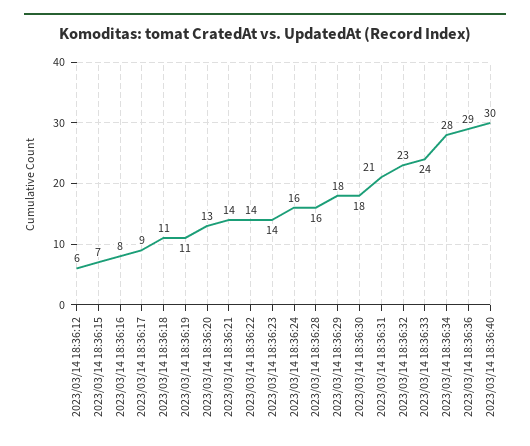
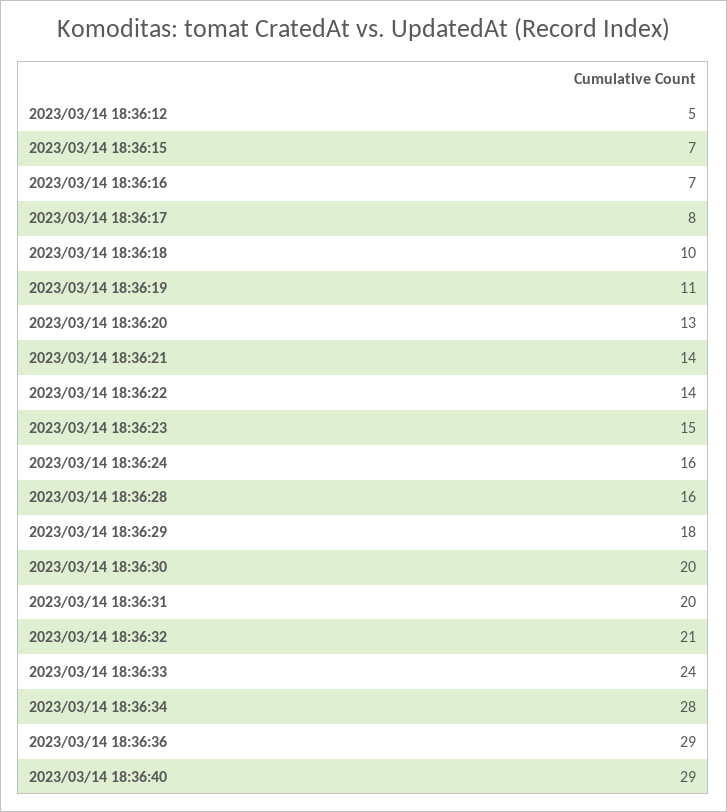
2023/03/14 18:36:12: 6 -> 5
2023/03/14 18:36:16: 8 -> 7
2023/03/14 18:36:17: 9 -> 8
2023/03/14 18:36:18: 11 -> 10
2023/03/14 18:36:23: 14 -> 15
2023/03/14 18:36:30: 18 -> 20
2023/03/14 18:36:31: 21 -> 20
2023/03/14 18:36:32: 23 -> 21
2023/03/14 18:36:40: 30 -> 29

